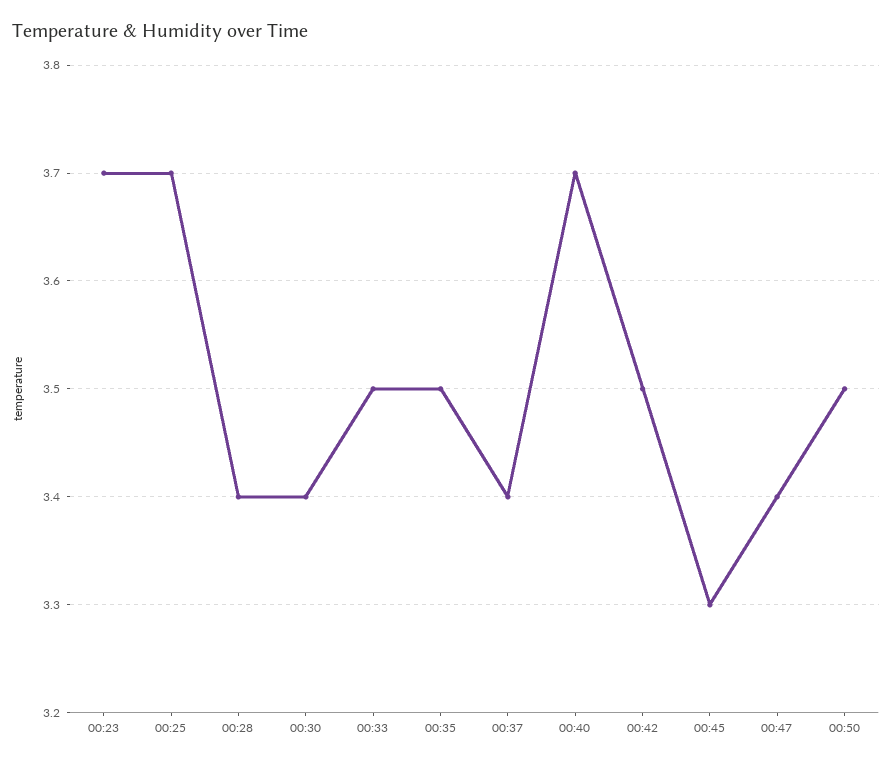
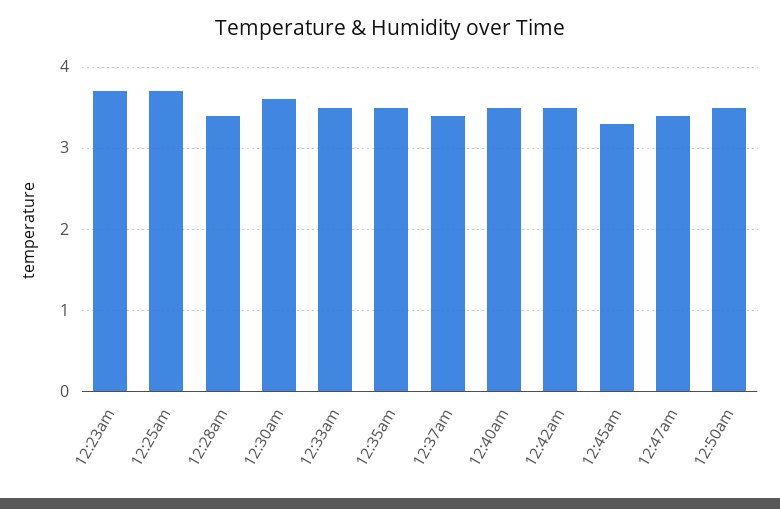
00:30: 3.4 -> 3.6
00:40: 3.7 -> 3.5

